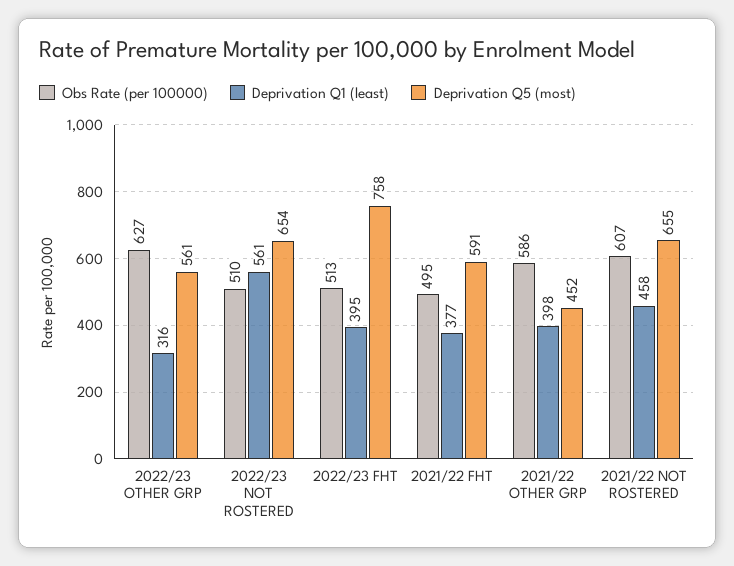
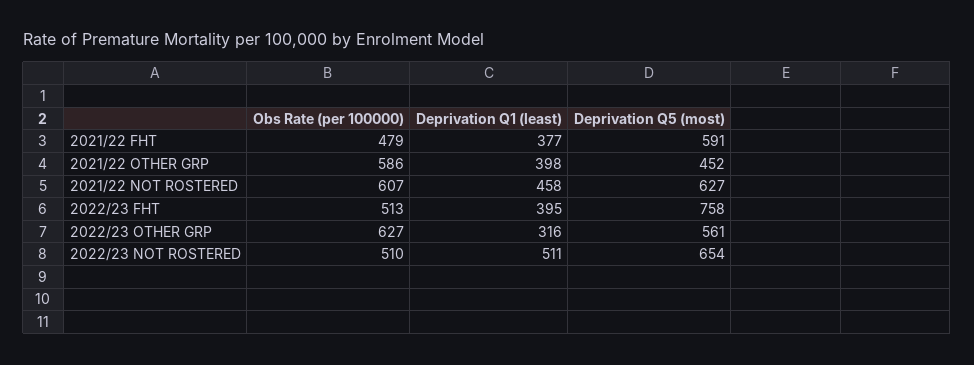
Deprivation Q1 (least), 2022/23 NOT ROSTERED: 561 -> 511
Obs Rate (per 100000), 2021/22 FHT: 495 -> 479
Deprivation Q5 (most), 2021/22 NOT ROSTERED: 655 -> 627

